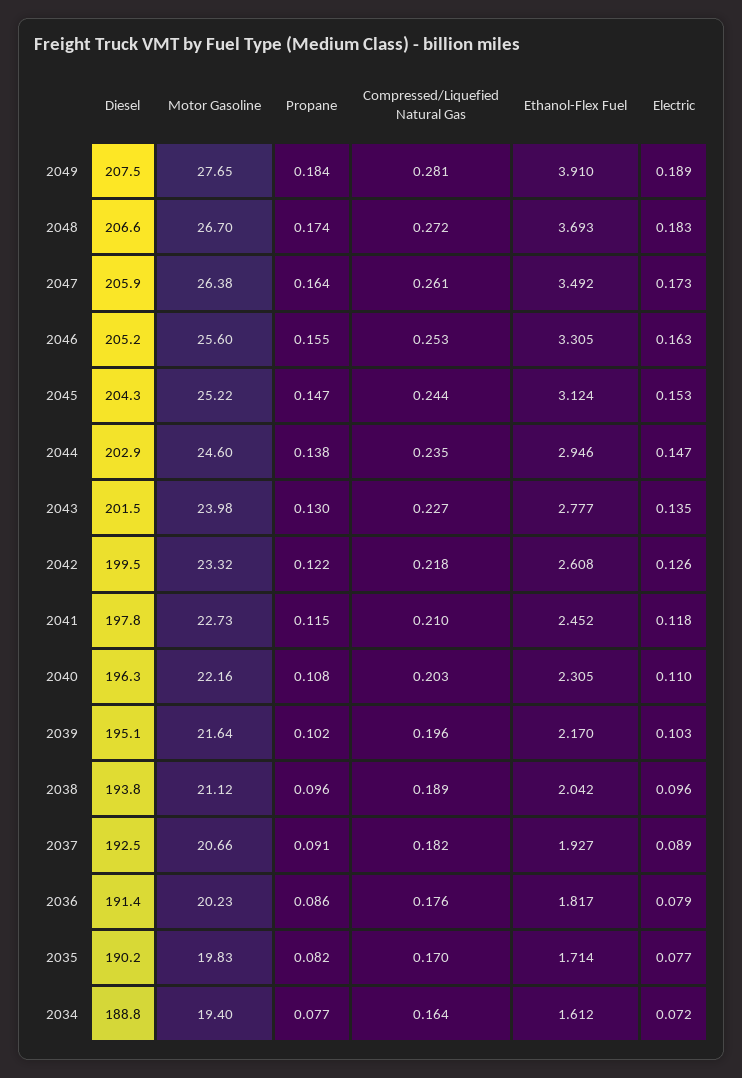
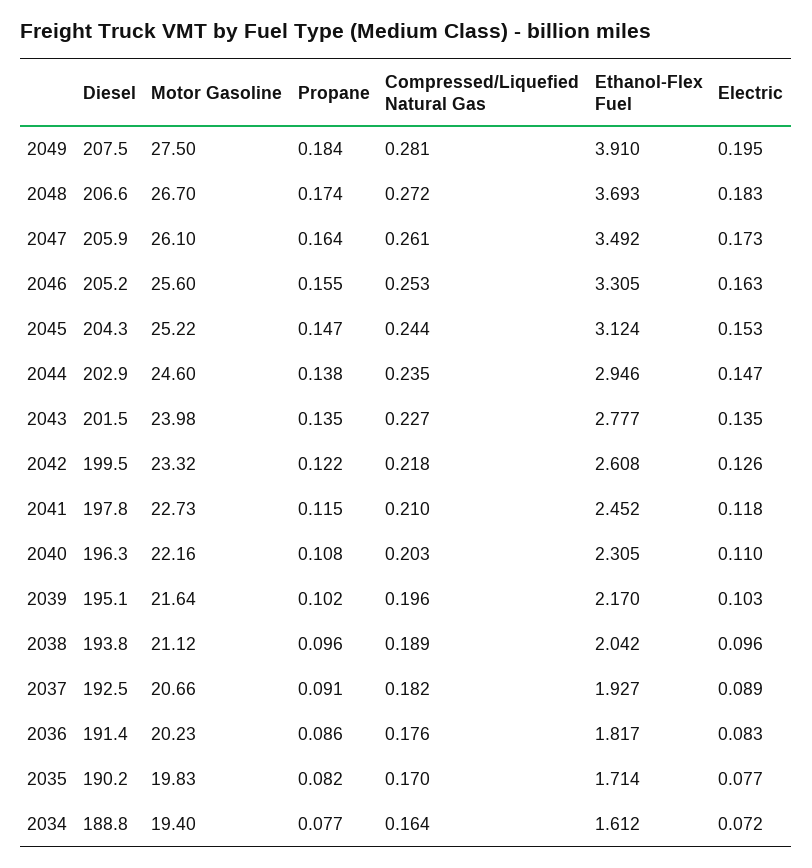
Motor Gasoline, 2049: 27.65 -> 27.5
Electric, 2049: 0.189 -> 0.195
Motor Gasoline, 2047: 26.38 -> 26.1
Propane, 2043: 0.13 -> 0.135
Electric, 2036: 0.079 -> 0.083

